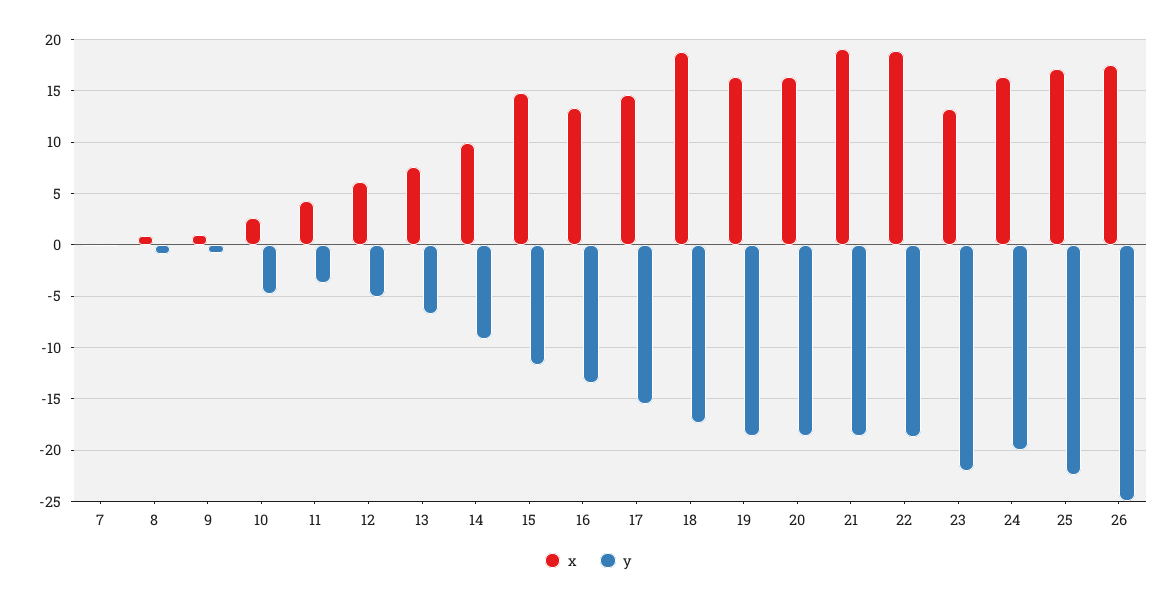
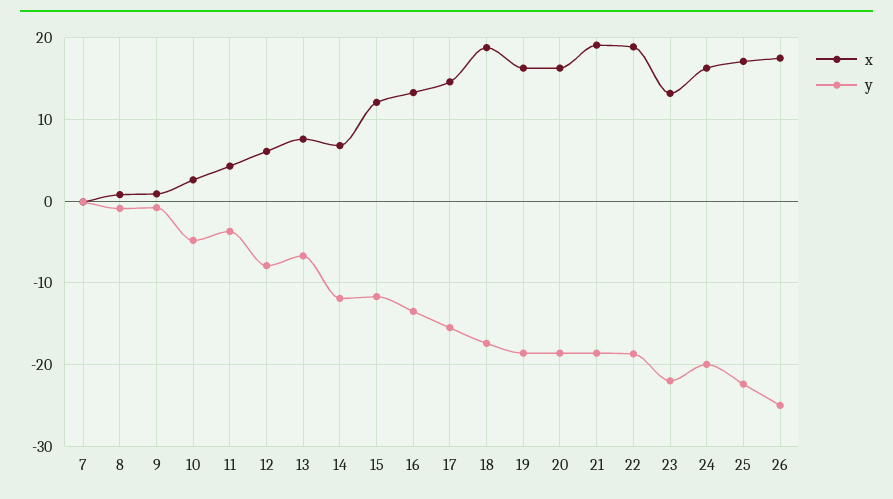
y, 12: -5 -> -8
x, 14: 10 -> 7
y, 14: -9 -> -12
x, 15: 15 -> 12

